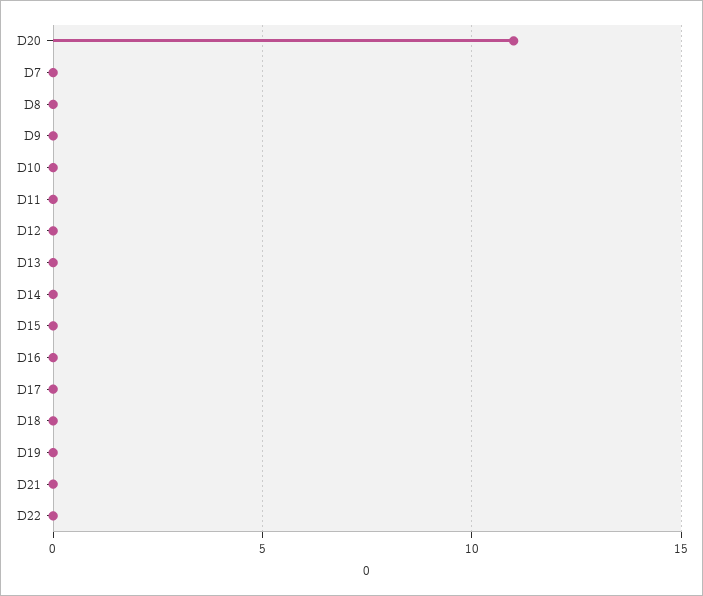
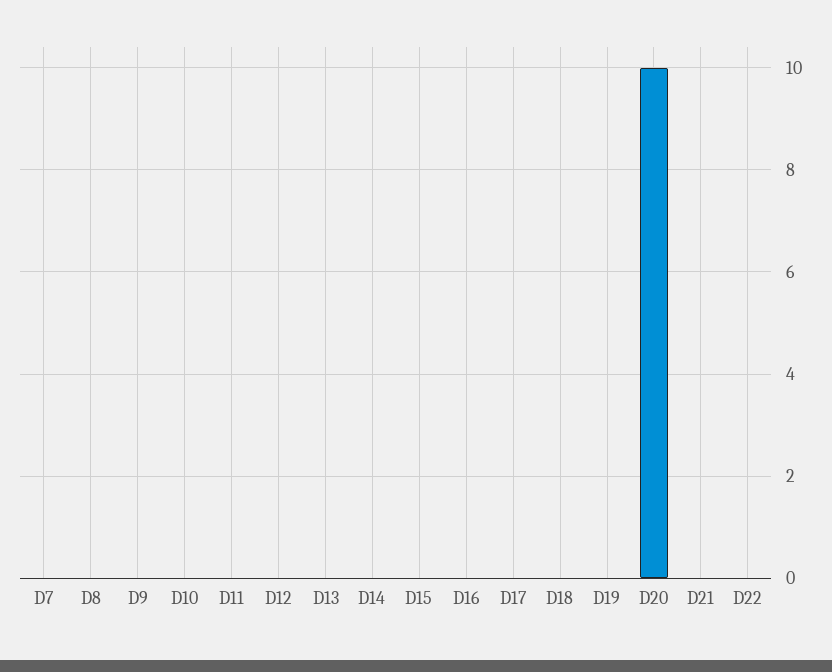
D20: 11 -> 10

